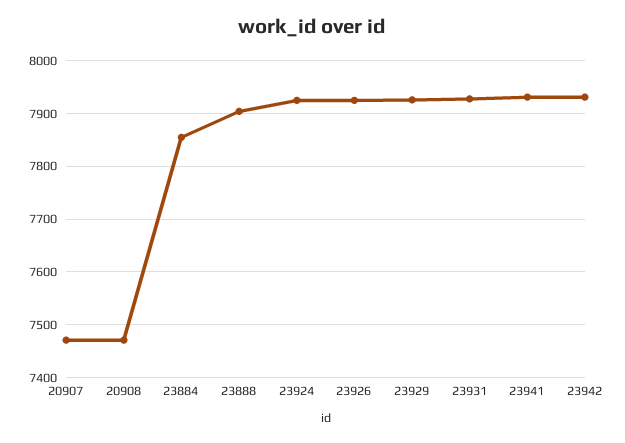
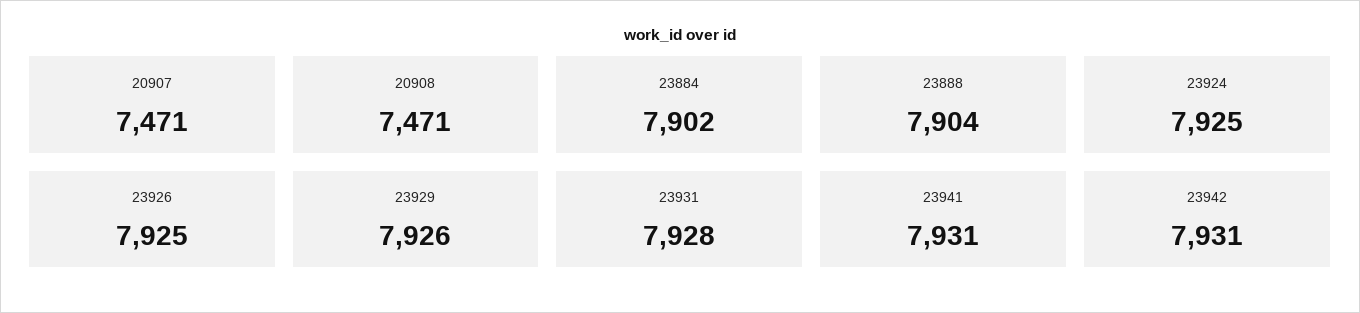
23884: 7860 -> 7902

